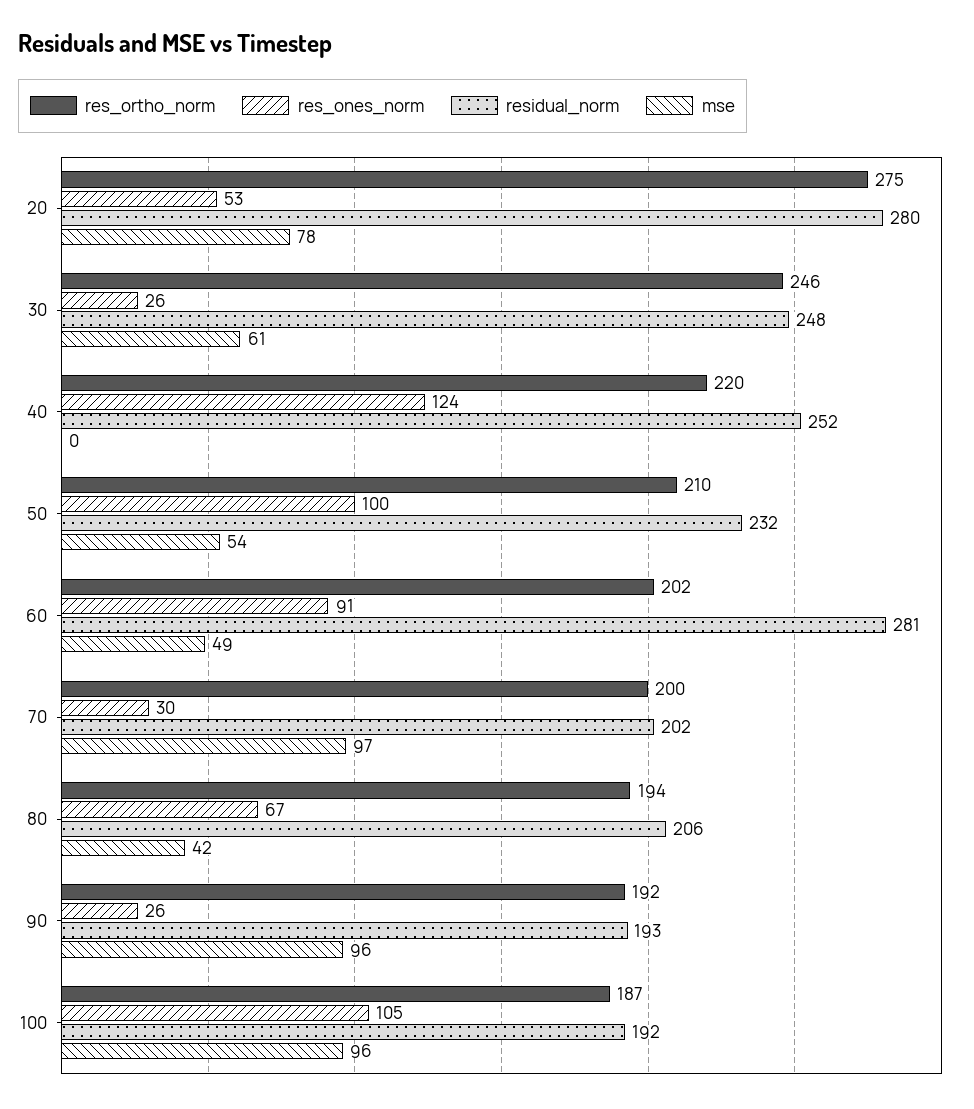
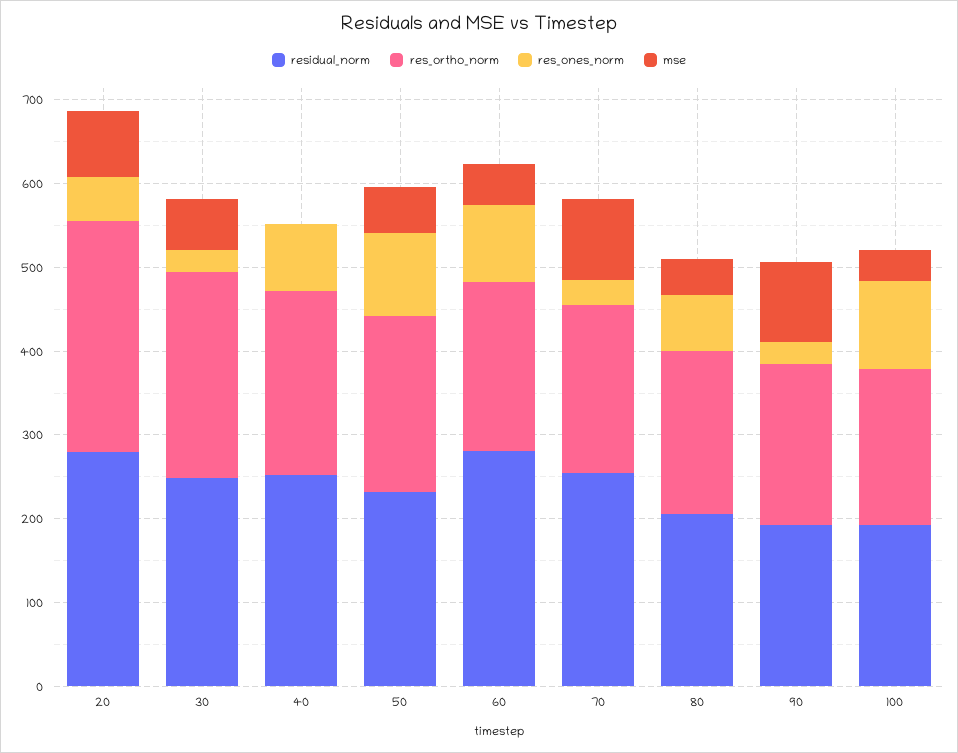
res_ones_norm, 40: 124 -> 80
residual_norm, 70: 202 -> 260
mse, 100: 96 -> 40

